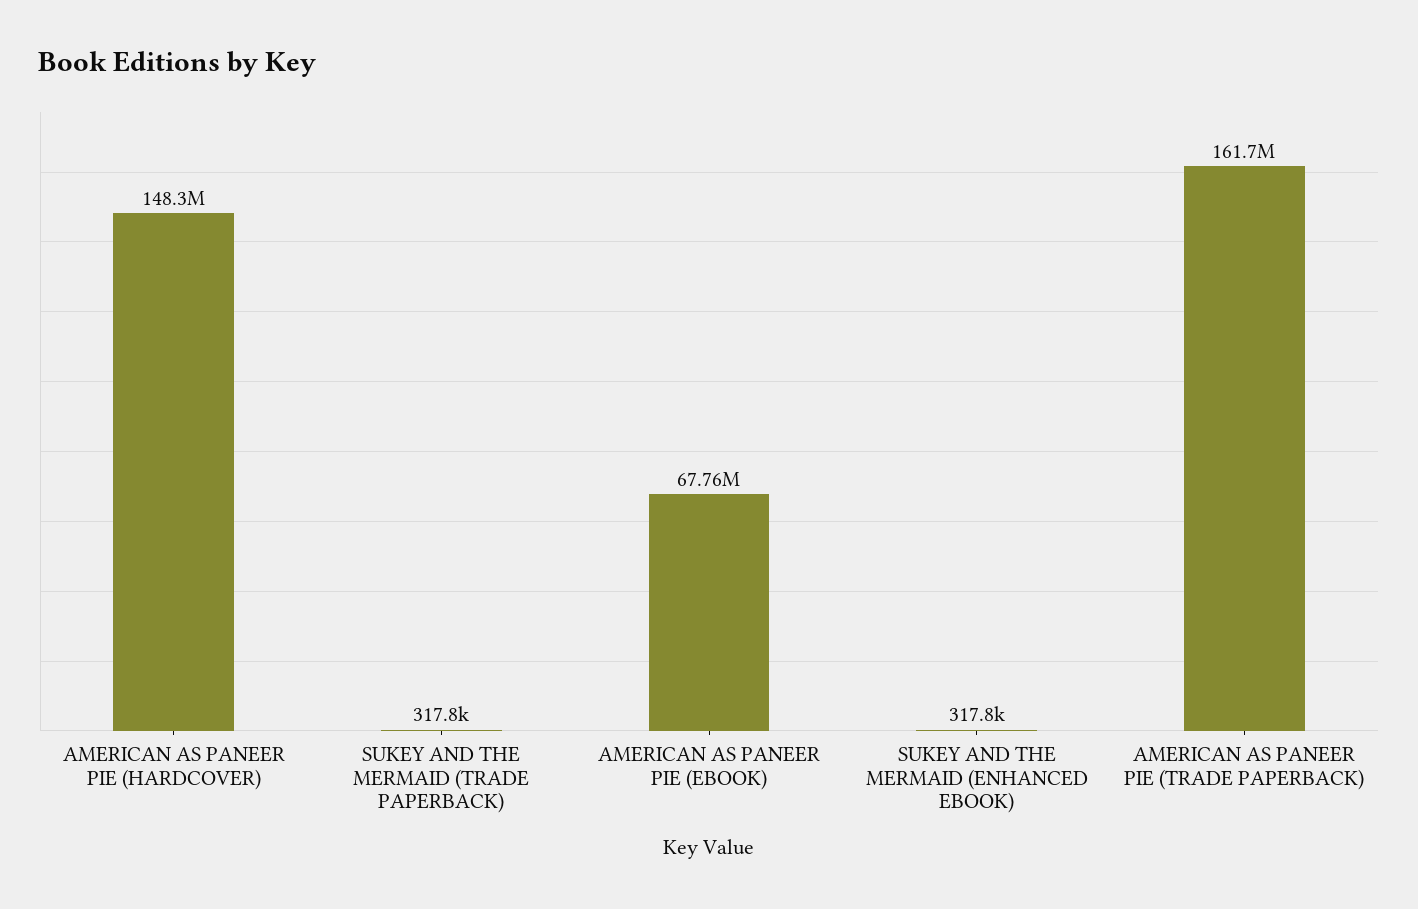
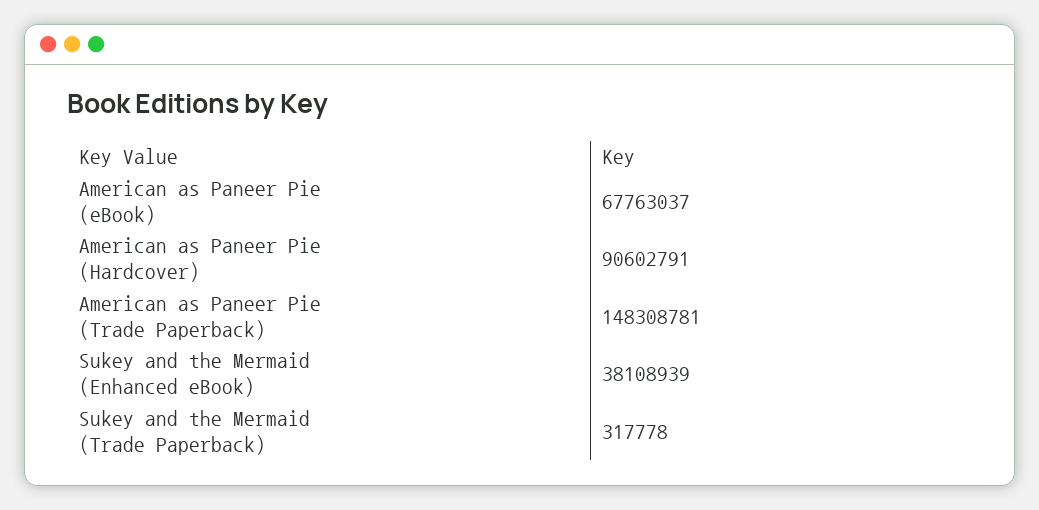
AMERICAN AS PANEER PIE (HARDCOVER): 148300000 -> 90602791
SUKEY AND THE MERMAID (ENHANCED EBOOK): 317800 -> 38108939
AMERICAN AS PANEER PIE (TRADE PAPERBACK): 161700000 -> 148308781

